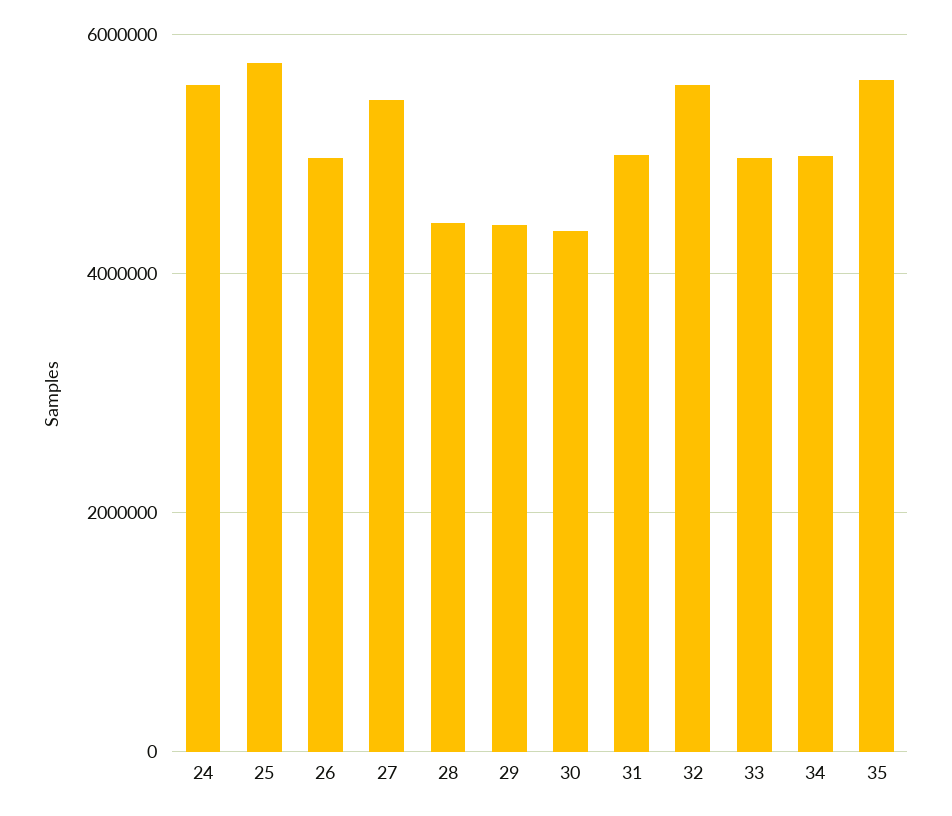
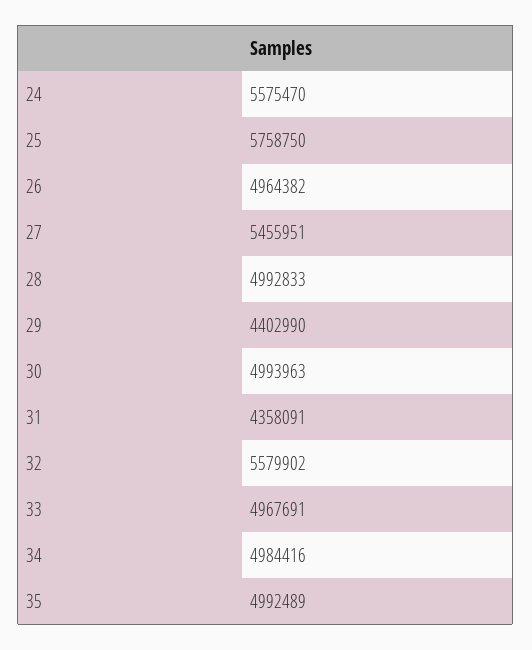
28: 4400000 -> 4992833
30: 4400000 -> 4993963
31: 5000000 -> 4358091
35: 5600000 -> 4992489

